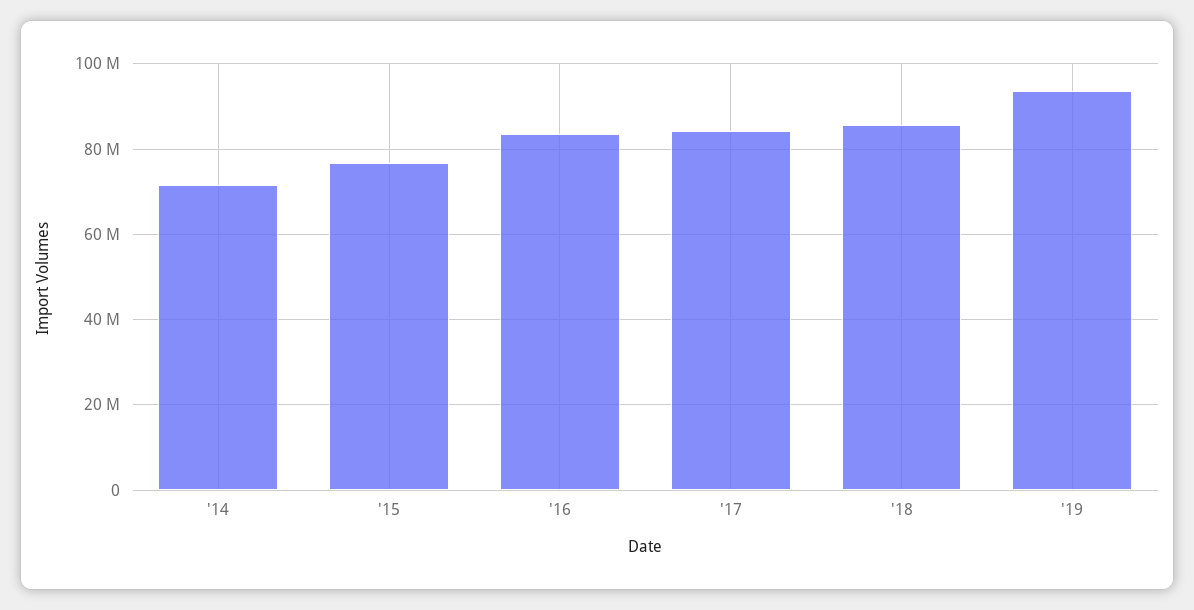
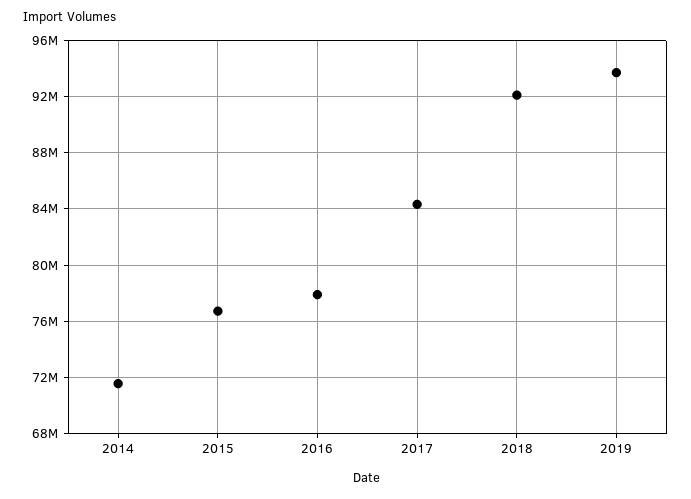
'16: 84000000 -> 78000000
'18: 86000000 -> 92000000

